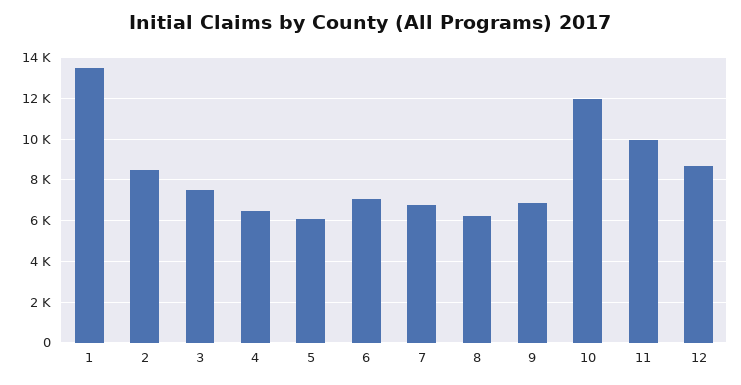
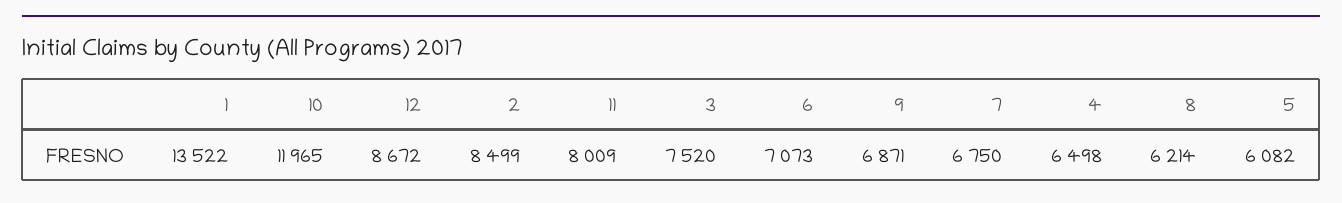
11: 10000 -> 8009

